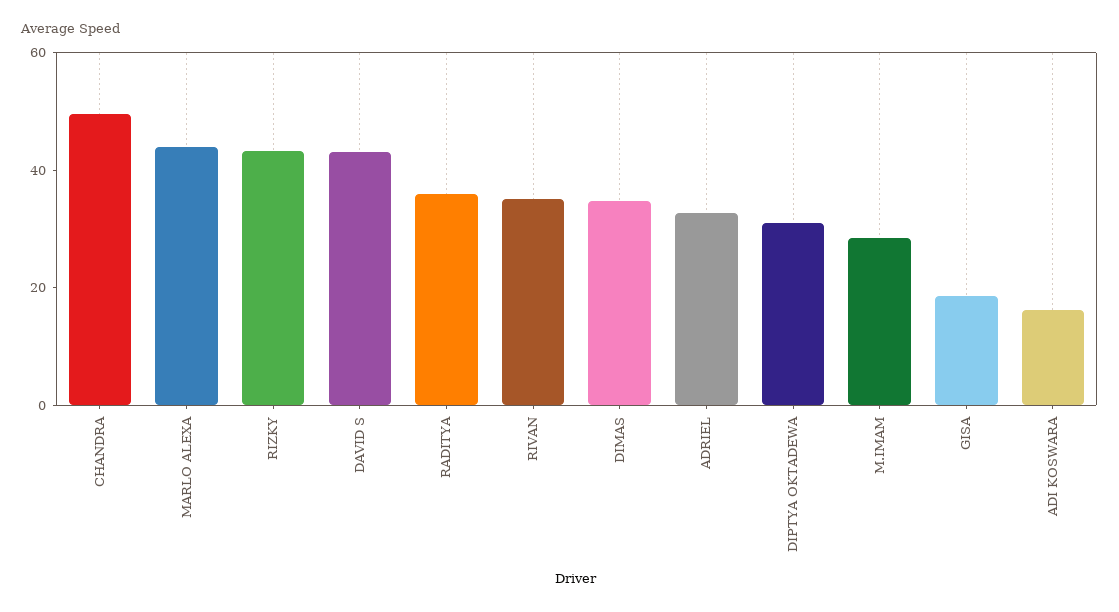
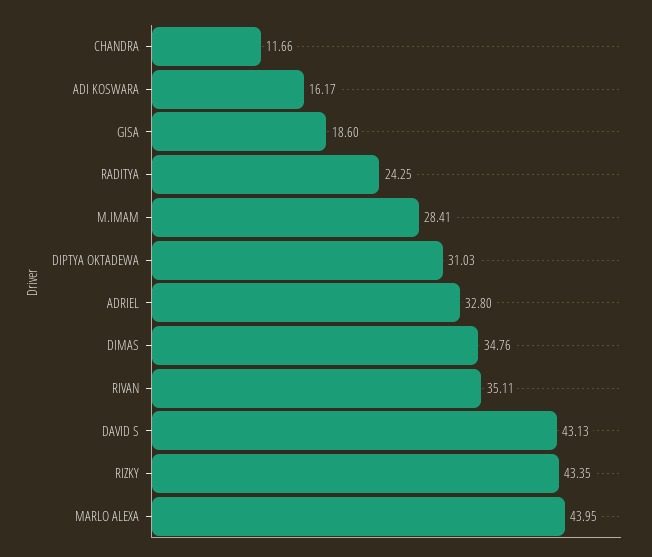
CHANDRA: 50 -> 11.66
RADITYA: 35 -> 24.25

